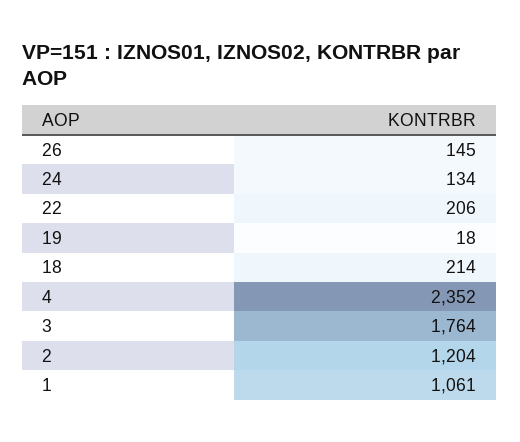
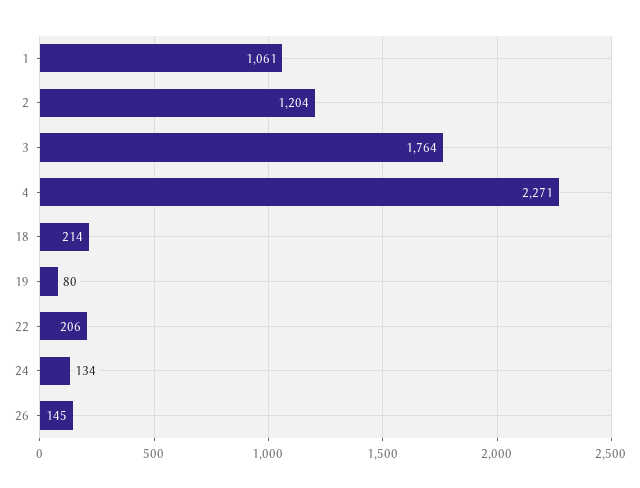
19: 18 -> 80
4: 2352 -> 2271

